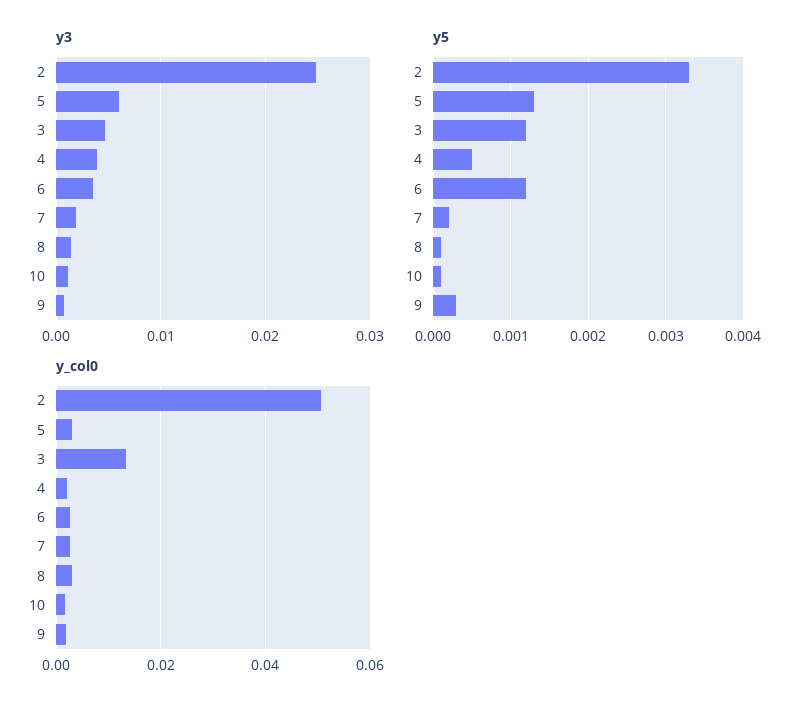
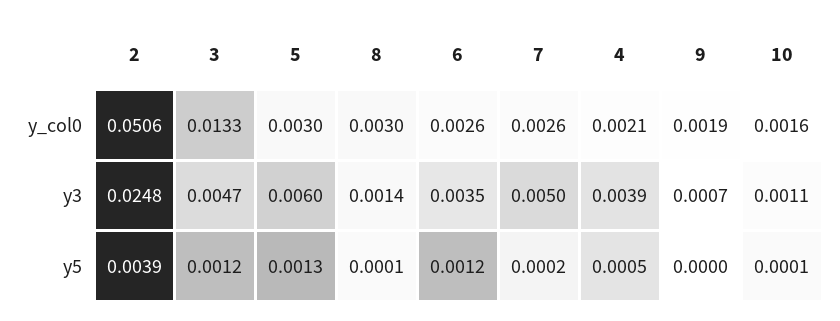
y3, 7: 0.002 -> 0.005
y5, 2: 0.0033 -> 0.0039
y5, 9: 0.0003 -> 0

